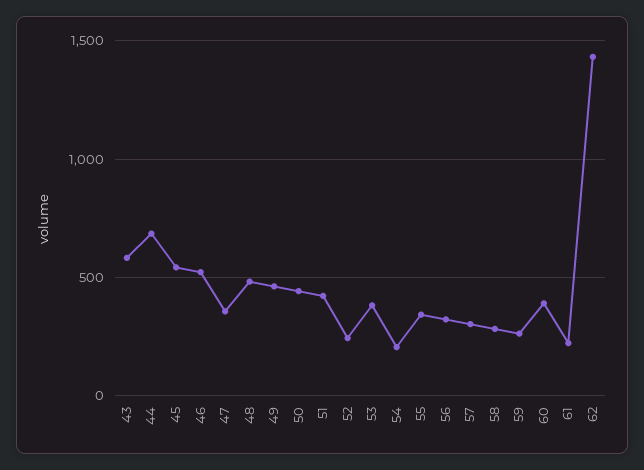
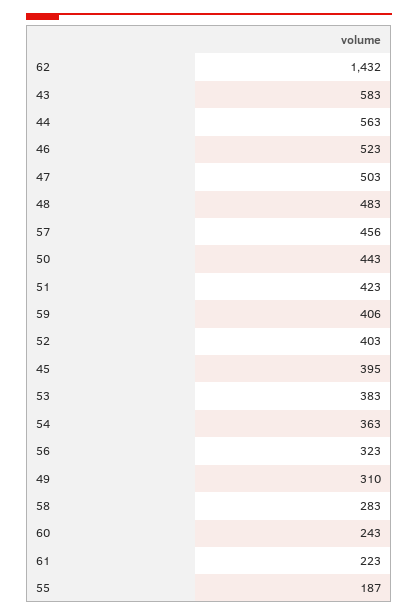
44: 700 -> 563
45: 550 -> 395
47: 350 -> 503
49: 450 -> 310
52: 250 -> 403
54: 200 -> 363
55: 350 -> 187
57: 300 -> 456
59: 250 -> 406
60: 400 -> 243

